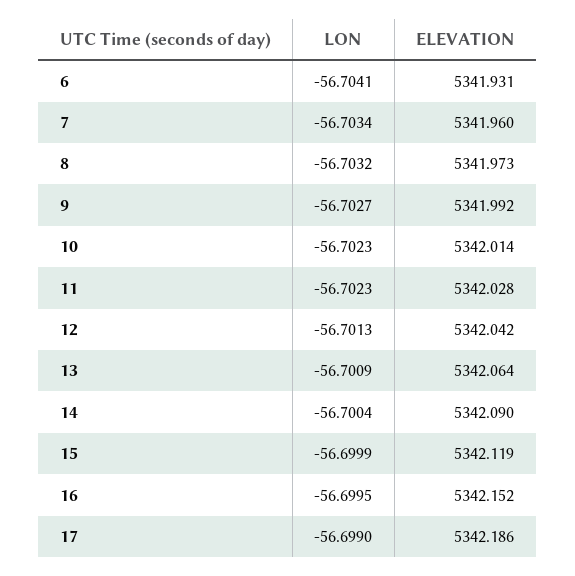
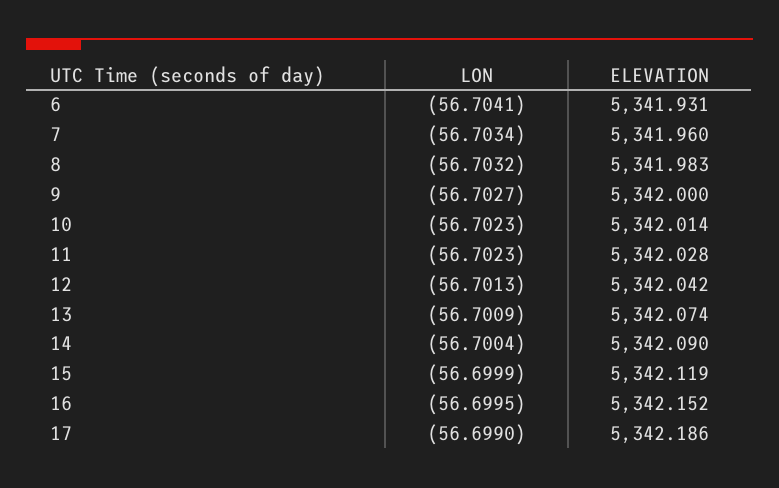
ELEVATION, 8: 5341.973 -> 5341.983
ELEVATION, 9: 5341.992 -> 5342
ELEVATION, 13: 5342.064 -> 5342.074

